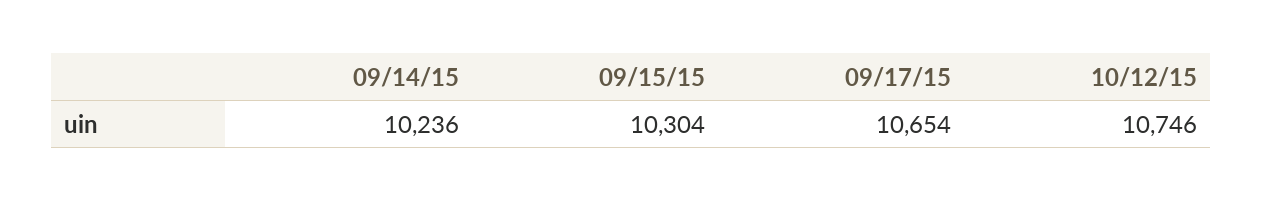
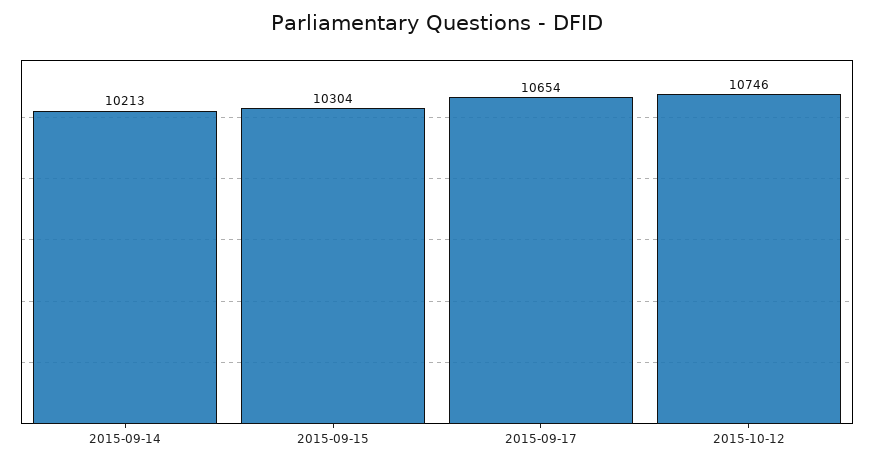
09/14/15: 10236 -> 10213

